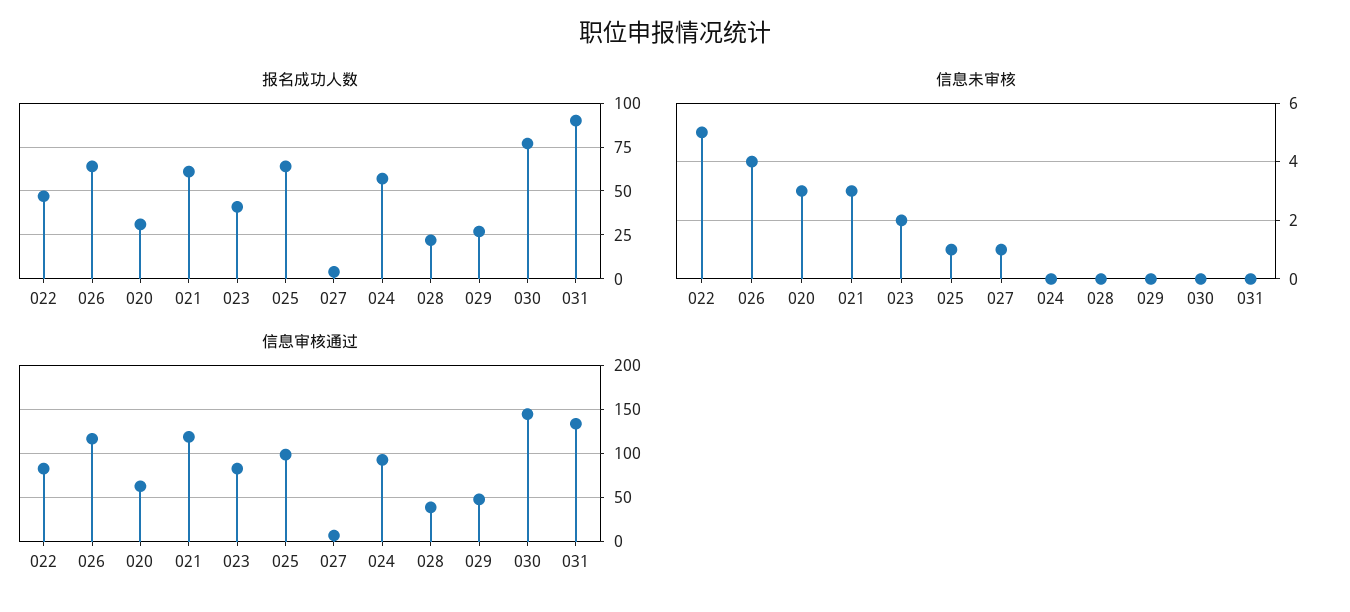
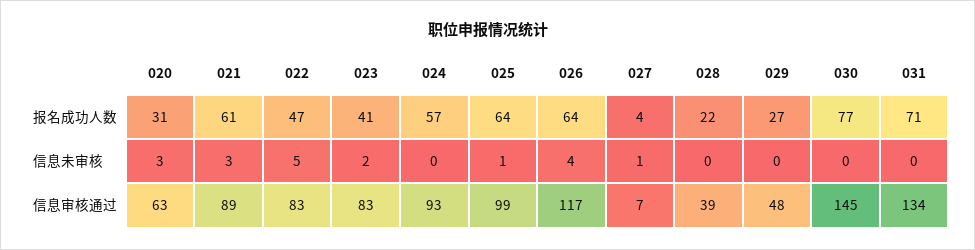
报名成功人数, 031: 90 -> 71
信息审核通过, 021: 120 -> 89

